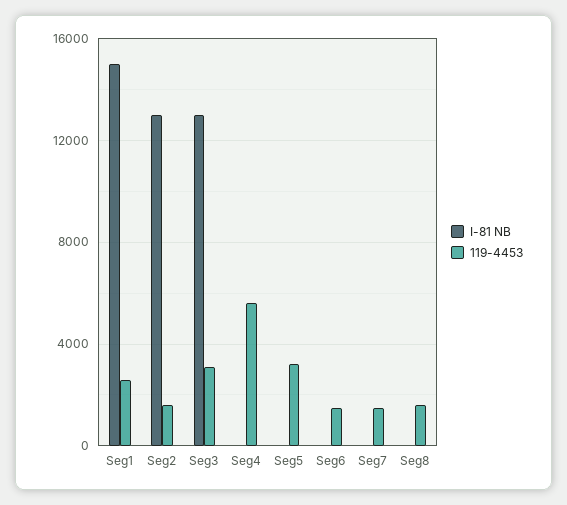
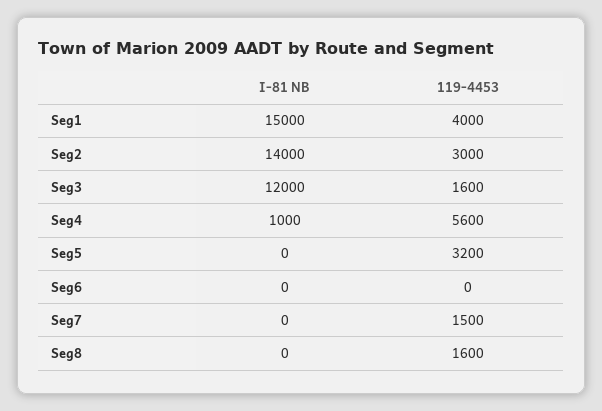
119-4453, Seg1: 2500 -> 4000
I-81 NB, Seg2: 13000 -> 14000
119-4453, Seg2: 1500 -> 3000
I-81 NB, Seg3: 13000 -> 12000
119-4453, Seg3: 3000 -> 1600
I-81 NB, Seg4: 0 -> 1000
119-4453, Seg6: 1500 -> 0

